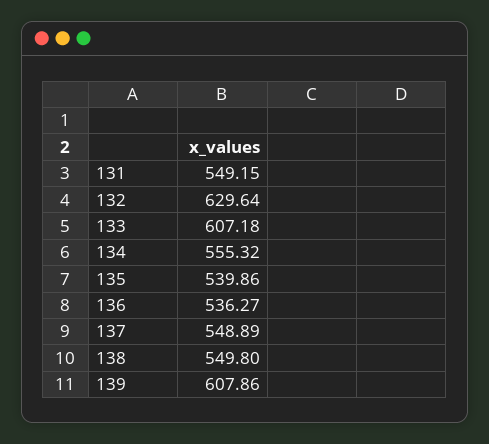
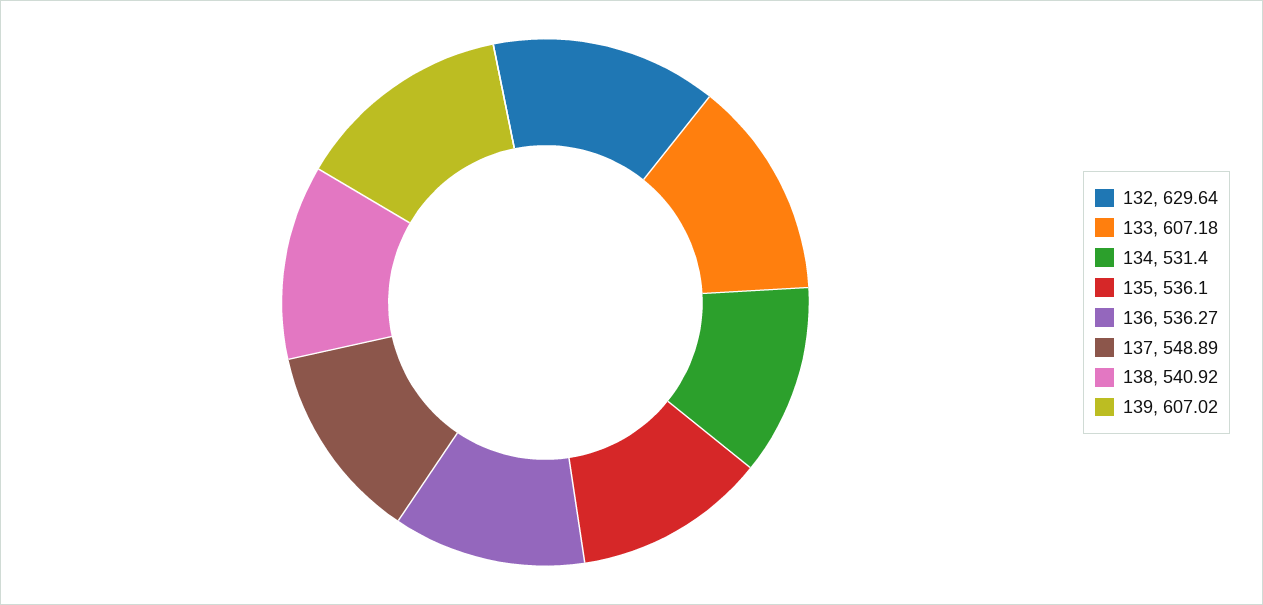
131: 549.15 -> none
134: 555.32 -> 531.4
135: 539.86 -> 536.1
138: 549.8 -> 540.92
139: 607.86 -> 607.02

